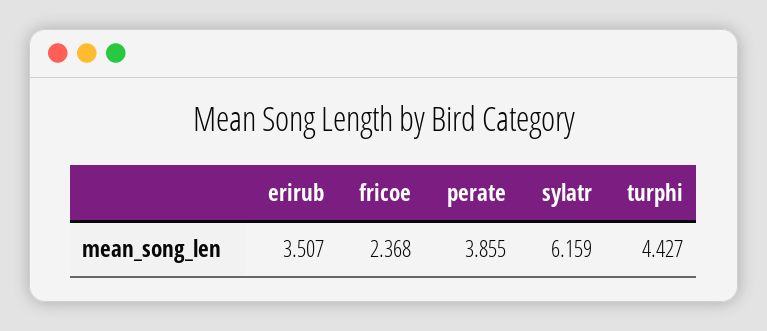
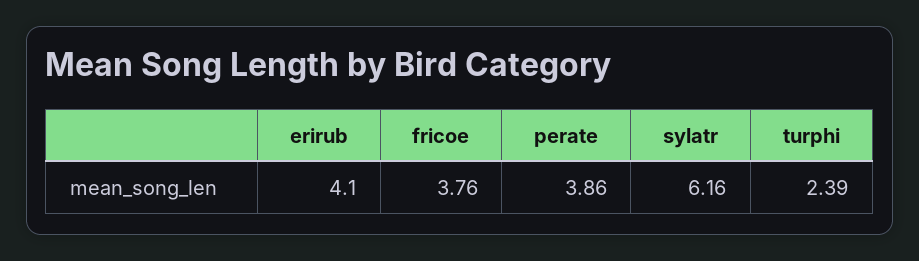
erirub: 3.507 -> 4.1
fricoe: 2.368 -> 3.76
turphi: 4.427 -> 2.39

